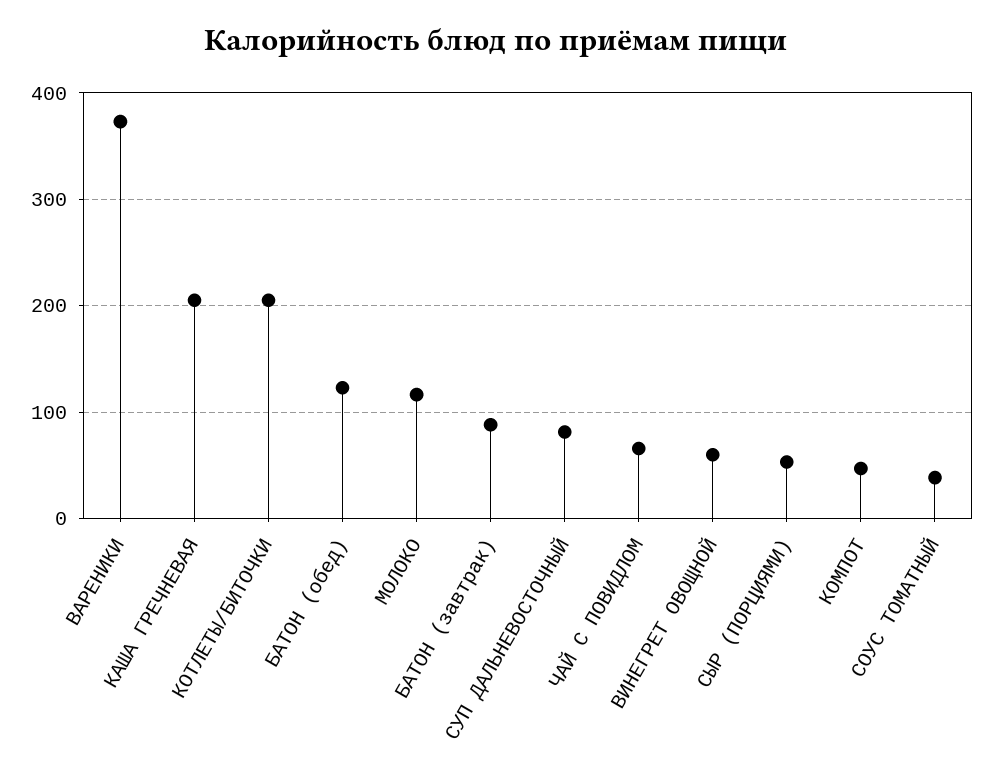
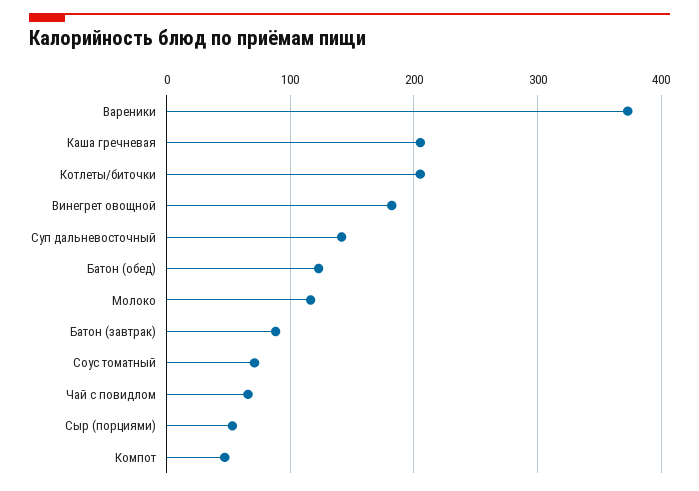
СУП ДАЛЬНЕВОСТОЧНЫЙ: 80 -> 140
ВИНЕГРЕТ ОВОЩНОЙ: 60 -> 180
СОУС ТОМАТНЫЙ: 40 -> 70

